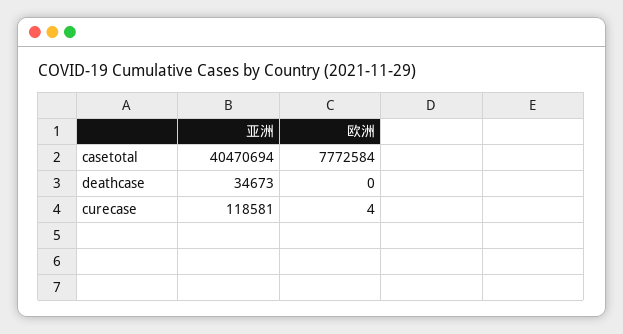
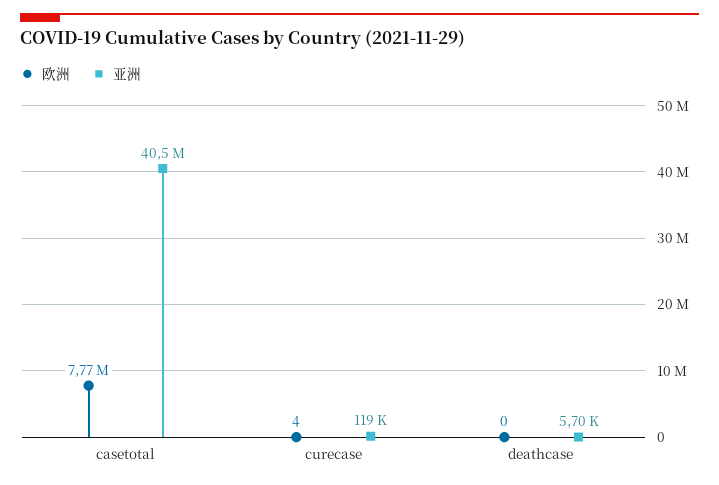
亚洲, deathcase: 34673 -> 5700

